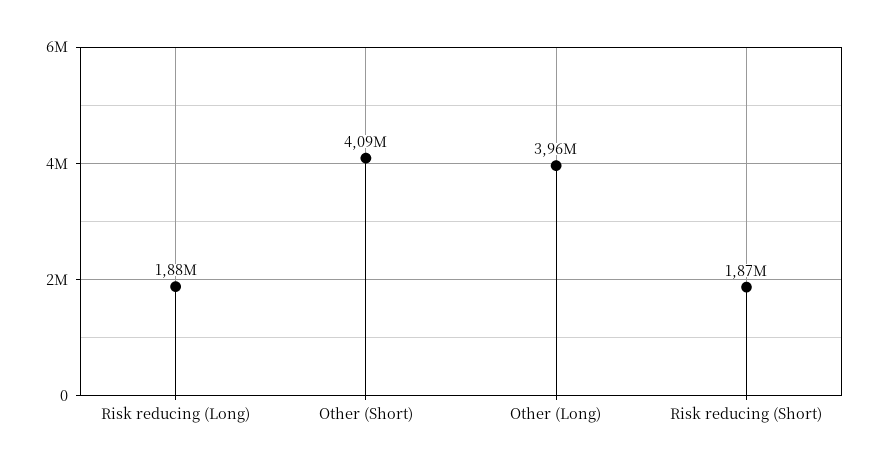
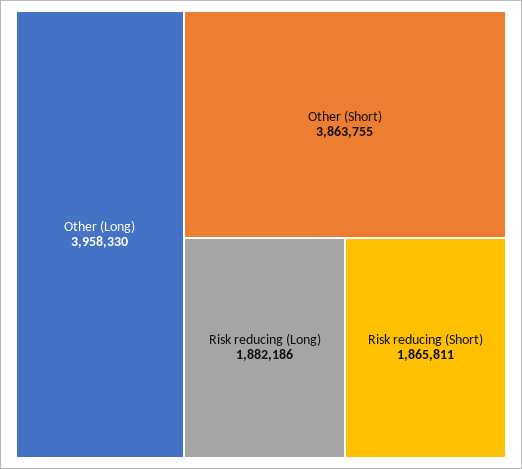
Other (Short): 4090000 -> 3863755

